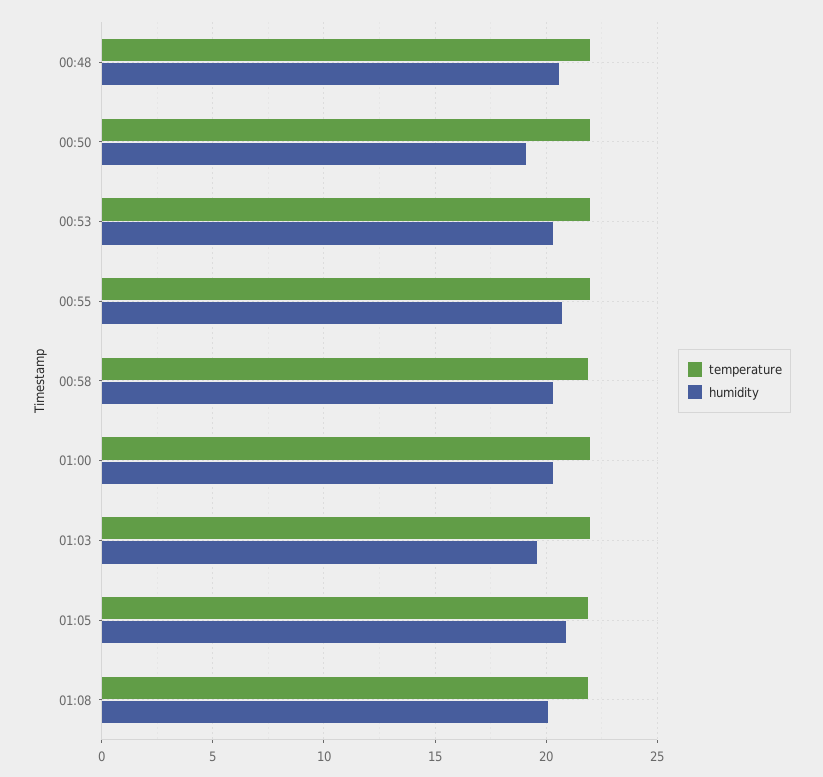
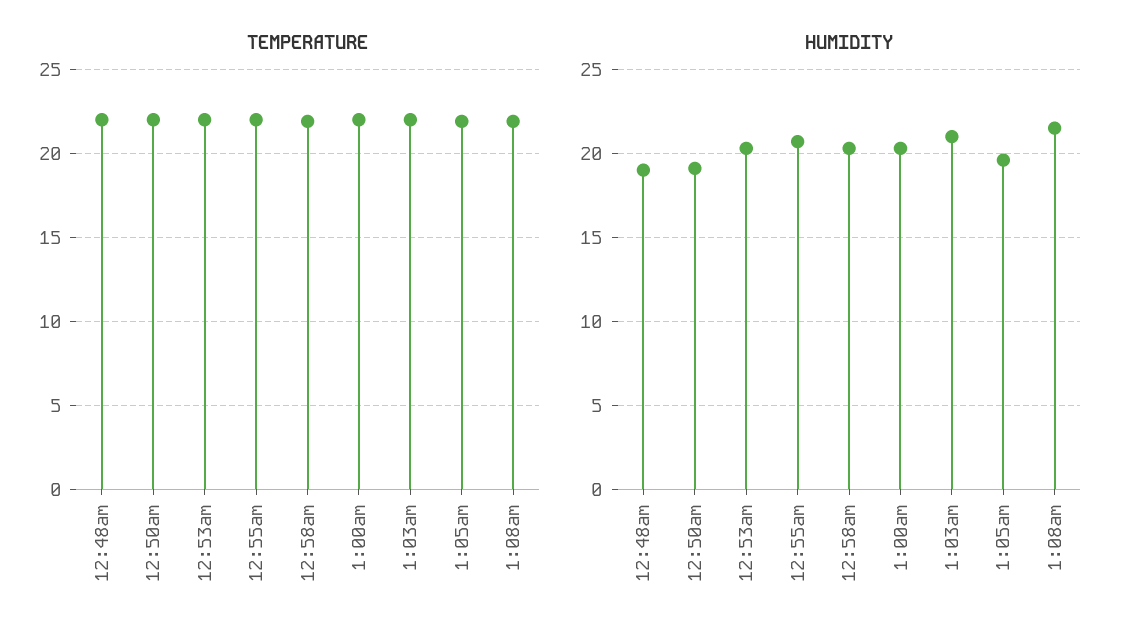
humidity, 00:48: 20.5 -> 19
humidity, 01:03: 19.5 -> 21
humidity, 01:05: 21 -> 19.5
humidity, 01:08: 20 -> 21.5

